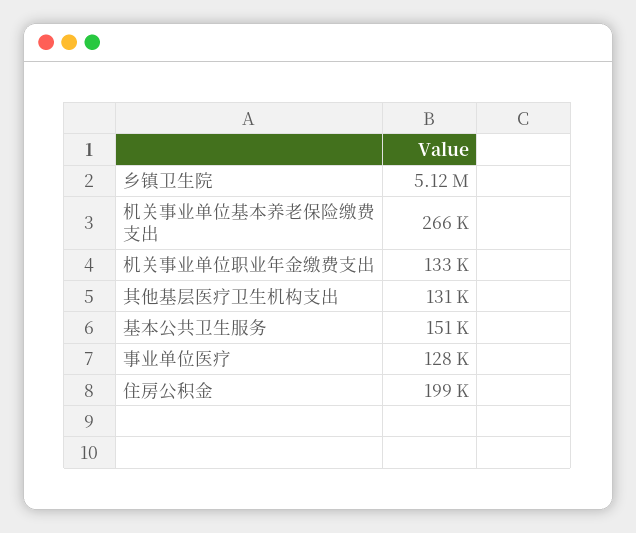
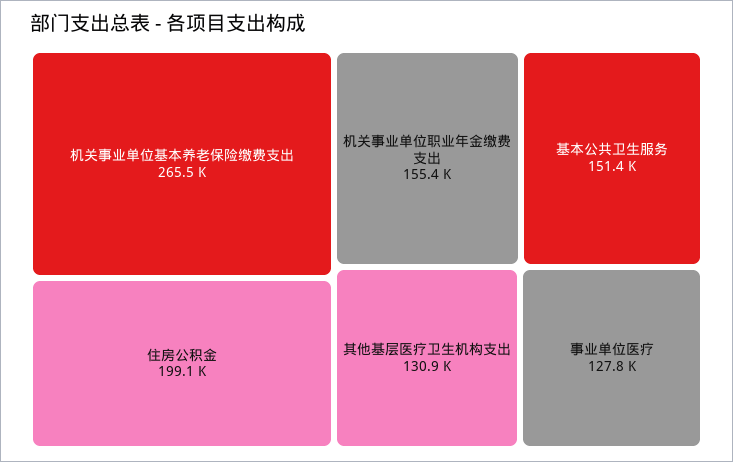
乡镇卫生院: 5120000 -> none
机关事业单位职业年金缴费支出: 133000 -> 155400

